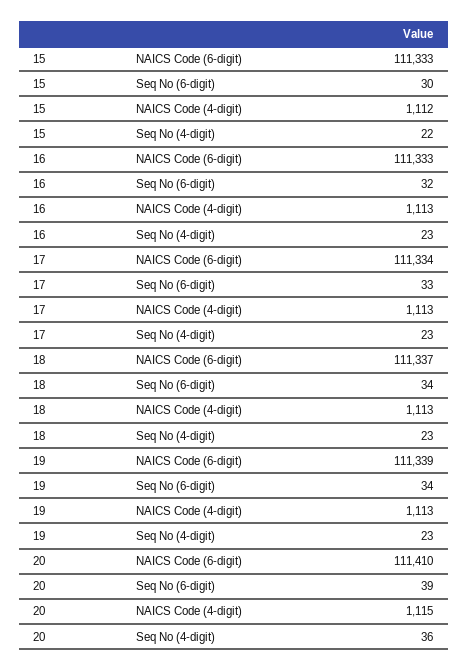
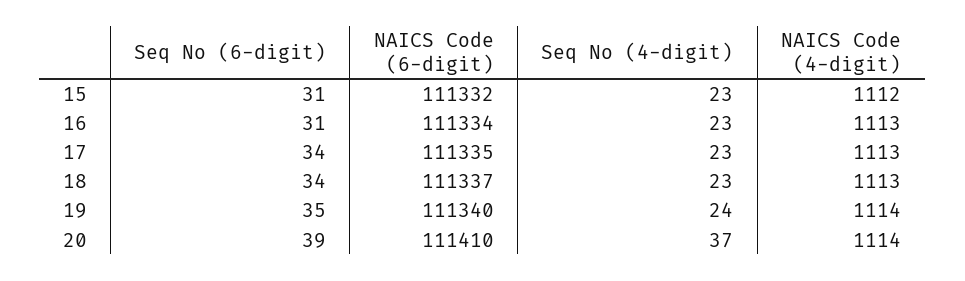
15, NAICS Code (6-digit): 111333 -> 111332
15, Seq No (6-digit): 30 -> 31
15, Seq No (4-digit): 22 -> 23
16, NAICS Code (6-digit): 111333 -> 111334
16, Seq No (6-digit): 32 -> 31
17, NAICS Code (6-digit): 111334 -> 111335
17, Seq No (6-digit): 33 -> 34
19, NAICS Code (6-digit): 111339 -> 111340
19, Seq No (6-digit): 34 -> 35
19, NAICS Code (4-digit): 1113 -> 1114
19, Seq No (4-digit): 23 -> 24
20, NAICS Code (4-digit): 1115 -> 1114
20, Seq No (4-digit): 36 -> 37

